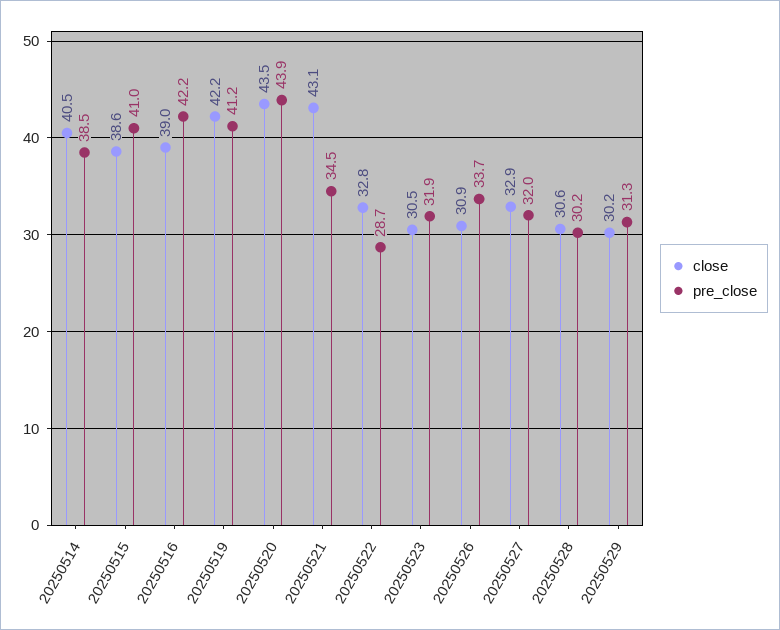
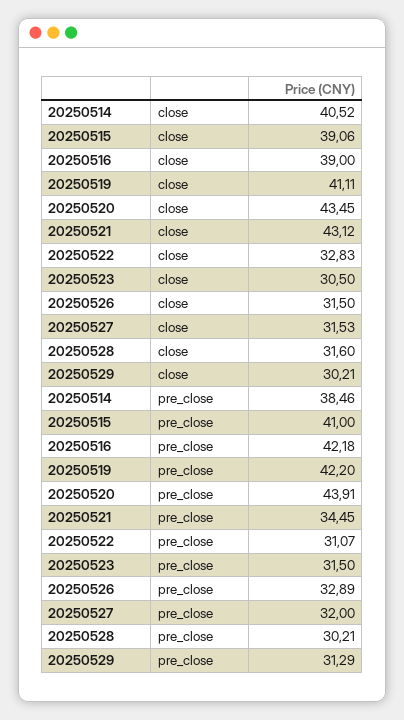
close, 20250515: 38.6 -> 39.06
close, 20250519: 42.2 -> 41.11
pre_close, 20250519: 41.2 -> 42.2
pre_close, 20250522: 28.7 -> 31.07
pre_close, 20250523: 31.9 -> 31.5
close, 20250526: 30.9 -> 31.5
pre_close, 20250526: 33.7 -> 32.89
close, 20250527: 32.9 -> 31.53
close, 20250528: 30.6 -> 31.6

